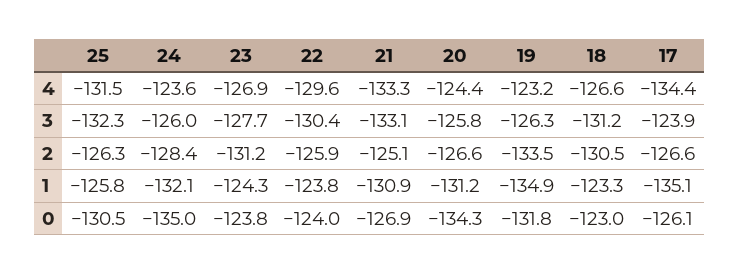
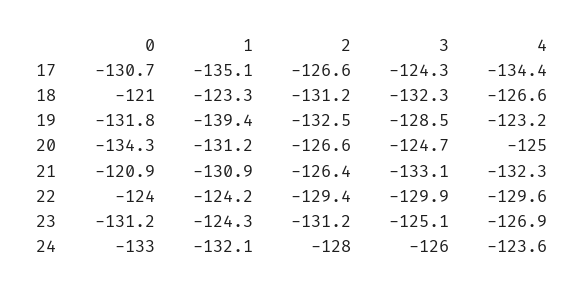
25, 4: -131.5 -> none
21, 4: -133.3 -> -132.3
20, 4: -124.4 -> -125
25, 3: -132.3 -> none
23, 3: -127.7 -> -125.1
22, 3: -130.4 -> -129.9
20, 3: -125.8 -> -124.7
19, 3: -126.3 -> -128.5
18, 3: -131.2 -> -132.3
17, 3: -123.9 -> -124.3
25, 2: -126.3 -> none
24, 2: -128.4 -> -128
22, 2: -125.9 -> -129.4
21, 2: -125.1 -> -126.4
19, 2: -133.5 -> -132.5
18, 2: -130.5 -> -131.2
25, 1: -125.8 -> none
22, 1: -123.8 -> -124.2
19, 1: -134.9 -> -139.4
25, 0: -130.5 -> none
24, 0: -135 -> -133
23, 0: -123.8 -> -131.2
21, 0: -126.9 -> -120.9
18, 0: -123 -> -121
17, 0: -126.1 -> -130.7

